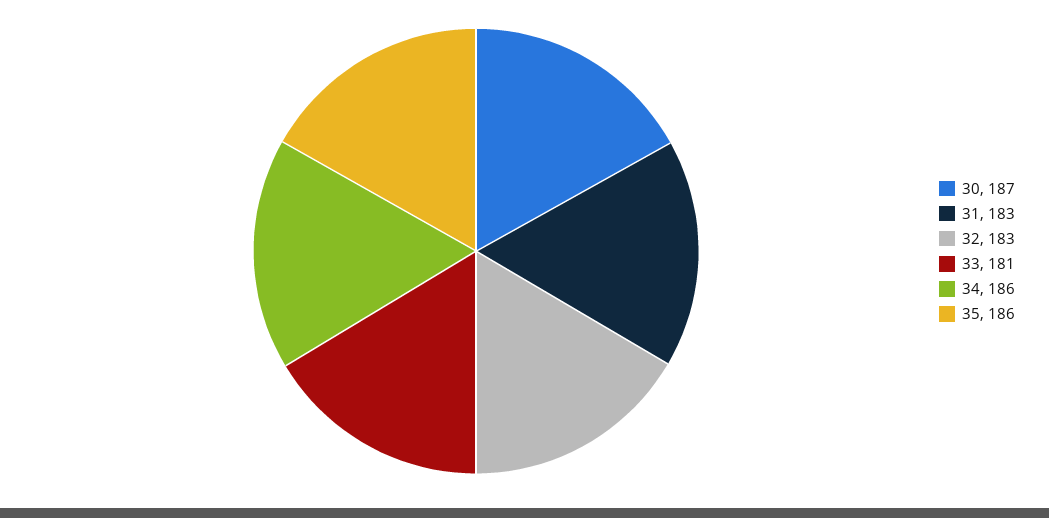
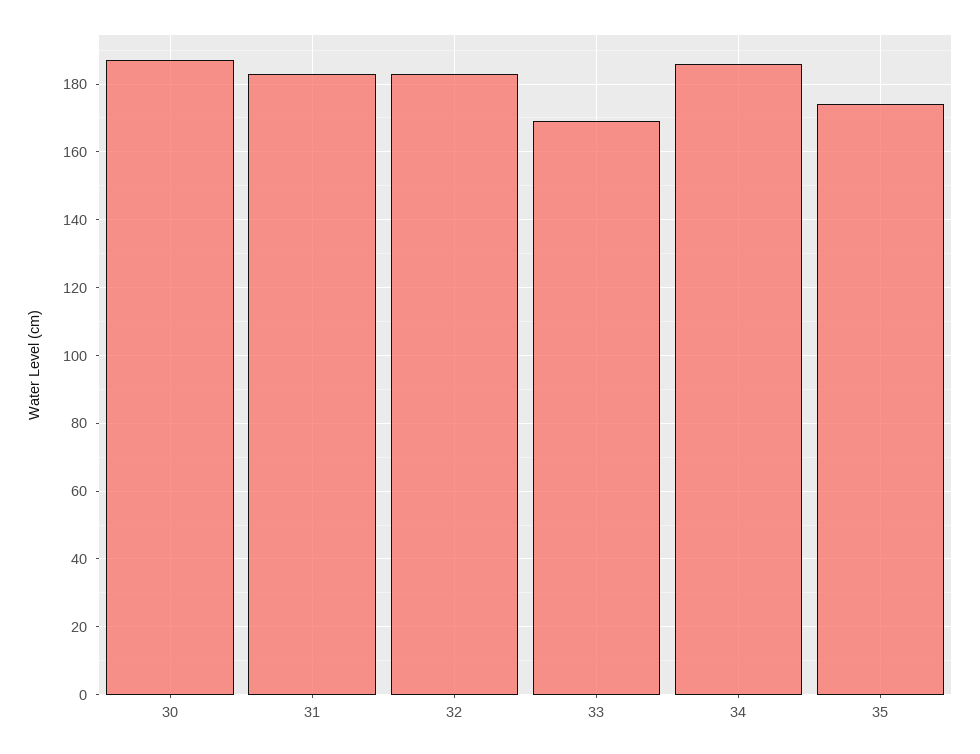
33: 181 -> 170
35: 186 -> 175

